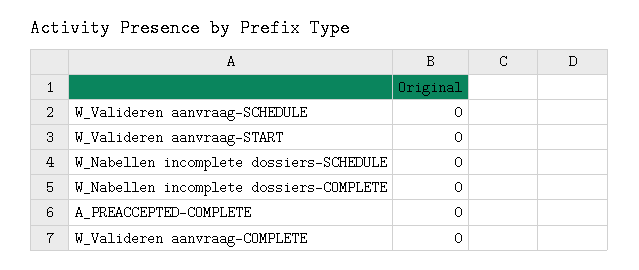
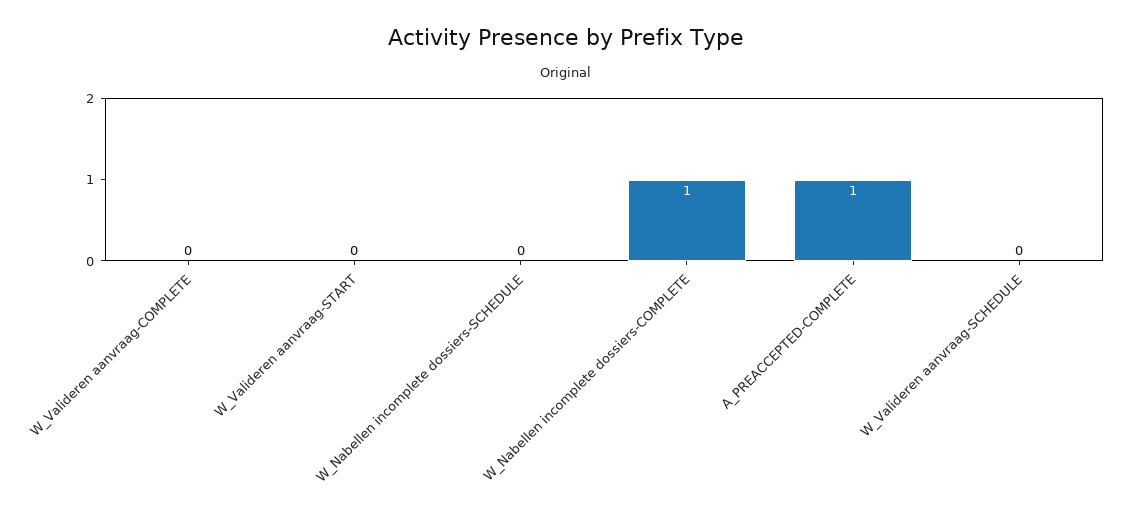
W_Nabellen incomplete dossiers-COMPLETE: 0 -> 1
A_PREACCEPTED-COMPLETE: 0 -> 1

